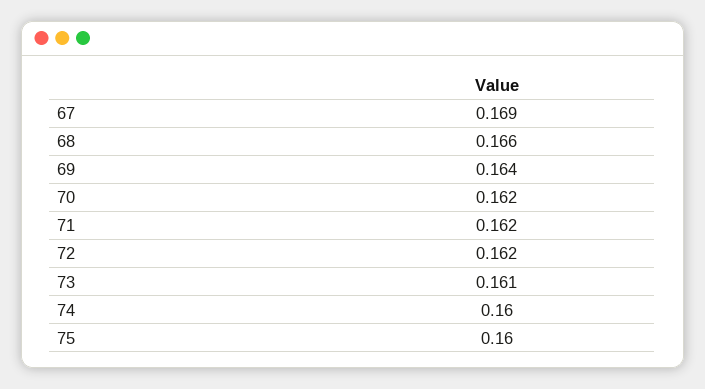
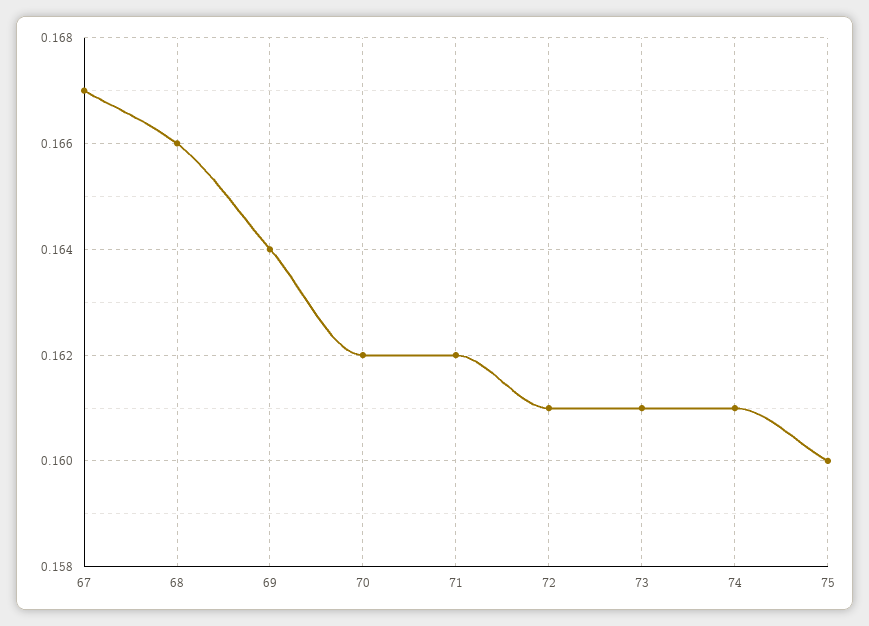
67: 0.169 -> 0.167
72: 0.162 -> 0.161
74: 0.16 -> 0.161

